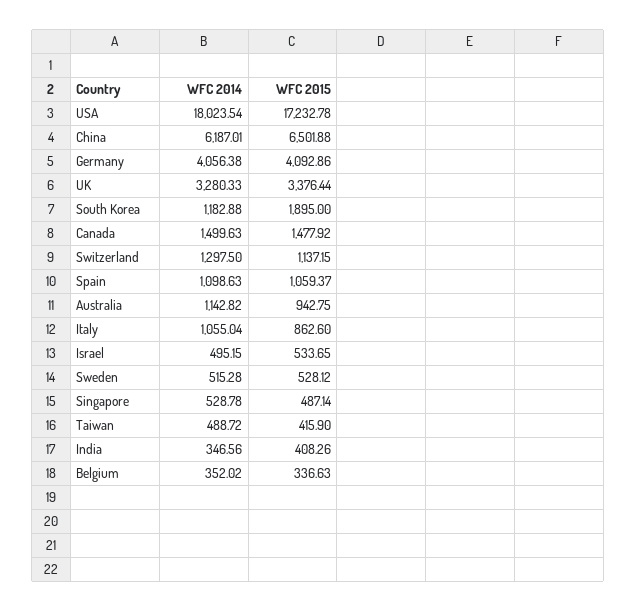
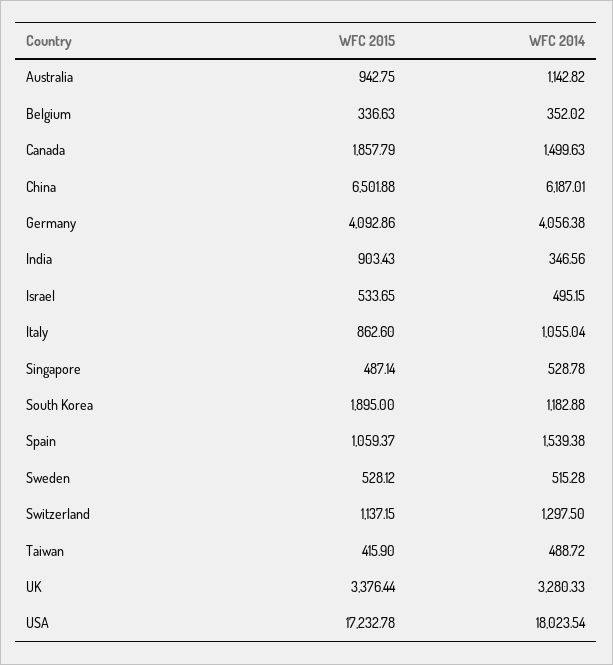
WFC 2015, Canada: 1477.92 -> 1857.79
WFC 2014, Spain: 1098.63 -> 1539.38
WFC 2015, India: 408.26 -> 903.43

